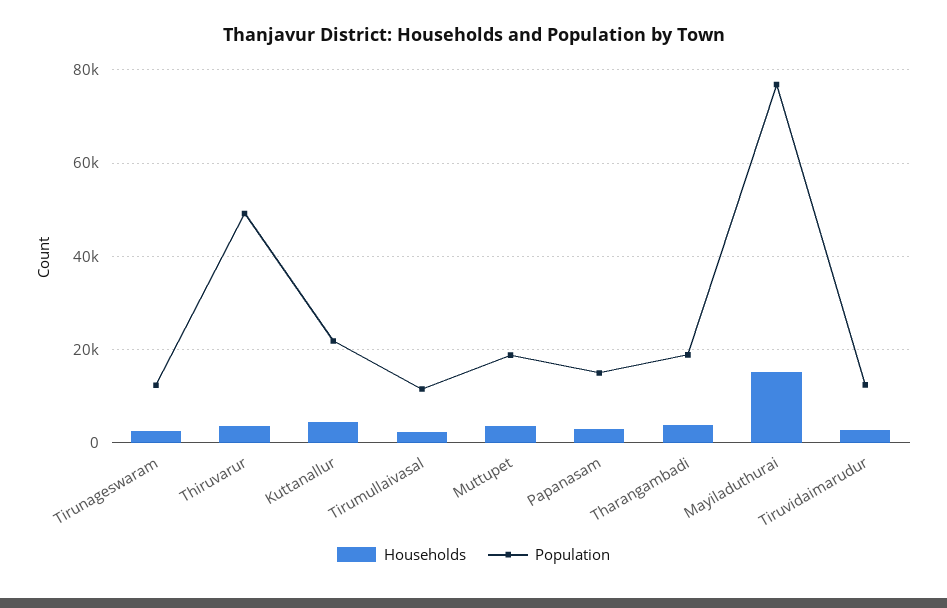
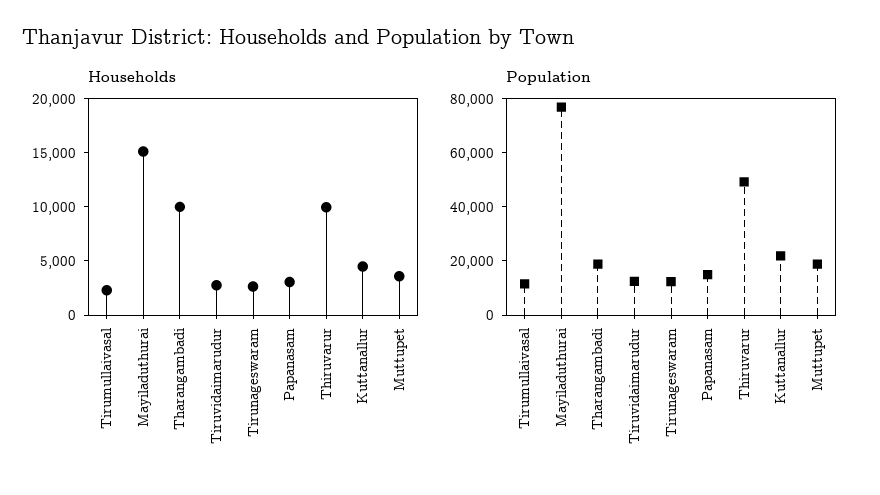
Households, Thiruvarur: 4000 -> 10000
Households, Tharangambadi: 4000 -> 10000

